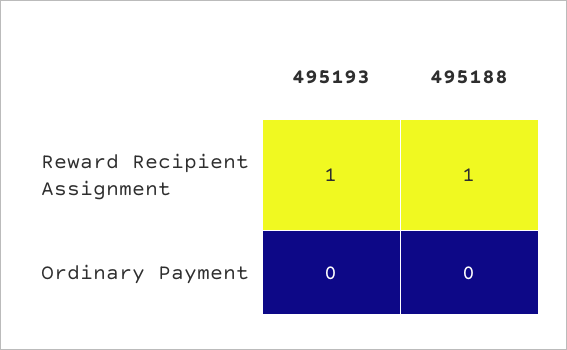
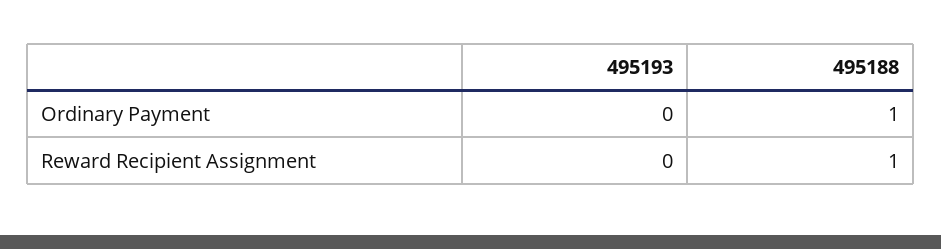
495193, Reward Recipient Assignment: 1 -> 0
495188, Ordinary Payment: 0 -> 1

